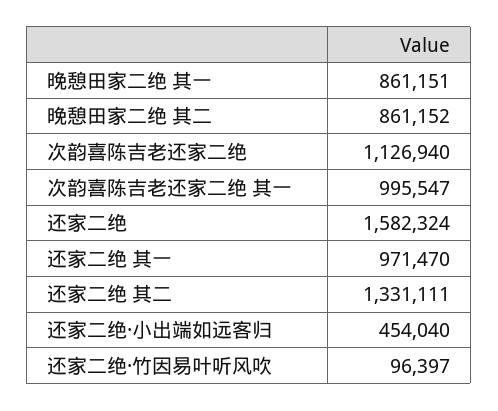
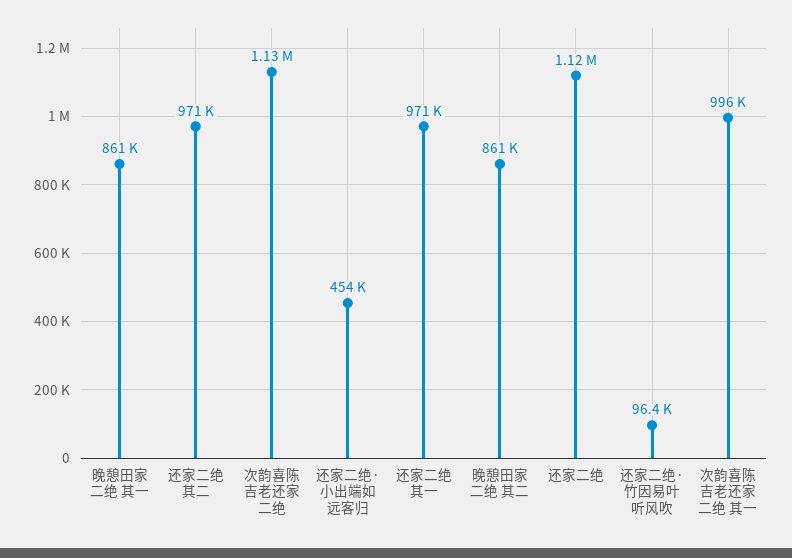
还家二绝: 1582324 -> 1120000
还家二绝 其二: 1331111 -> 971000

